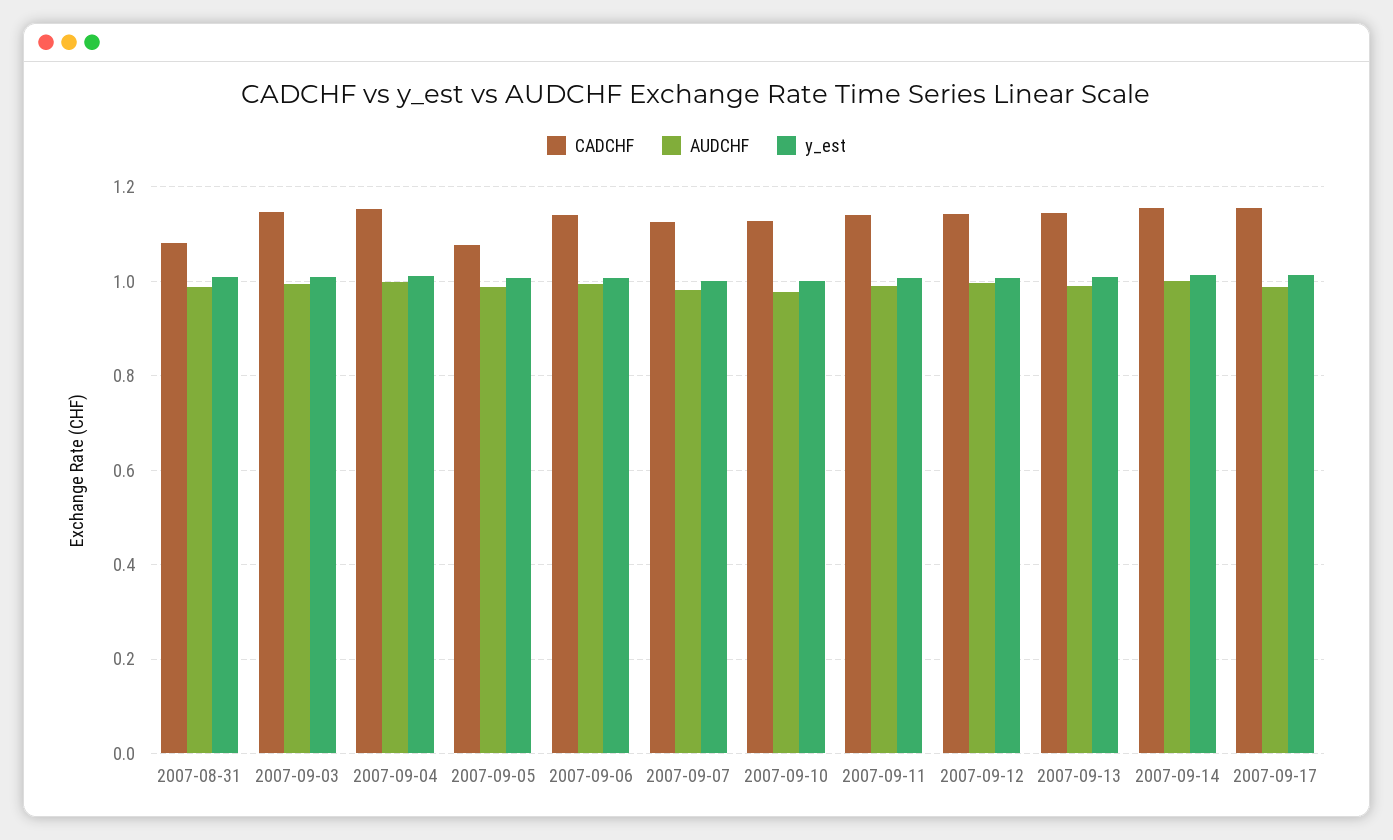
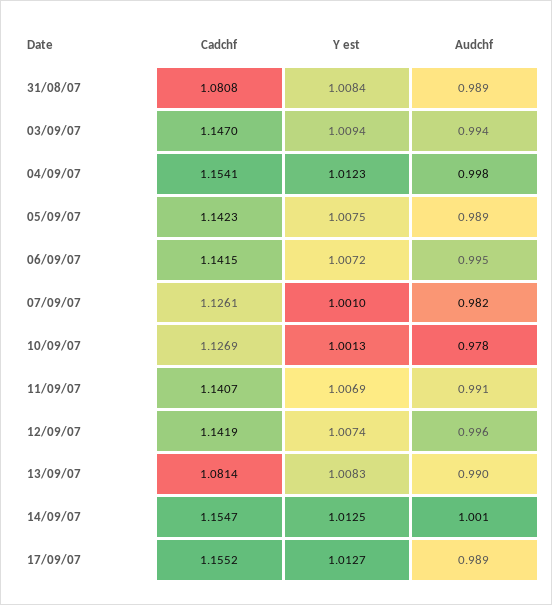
CADCHF, 2007-09-05: 1.08 -> 1.1423
CADCHF, 2007-09-13: 1.14 -> 1.0814

